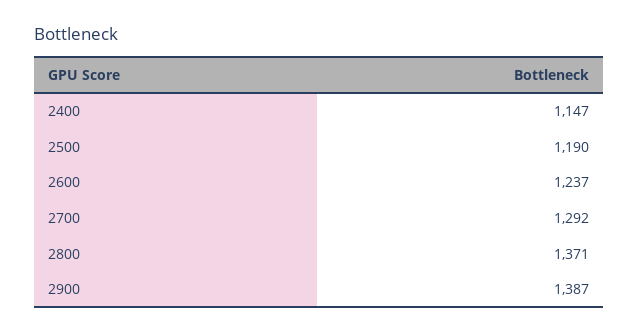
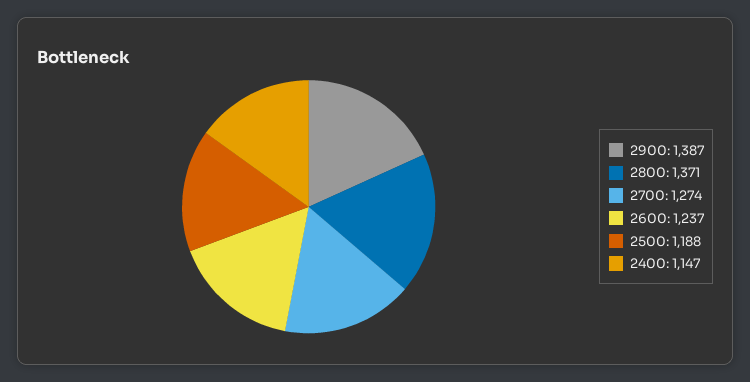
2500: 1190 -> 1188
2700: 1292 -> 1274

